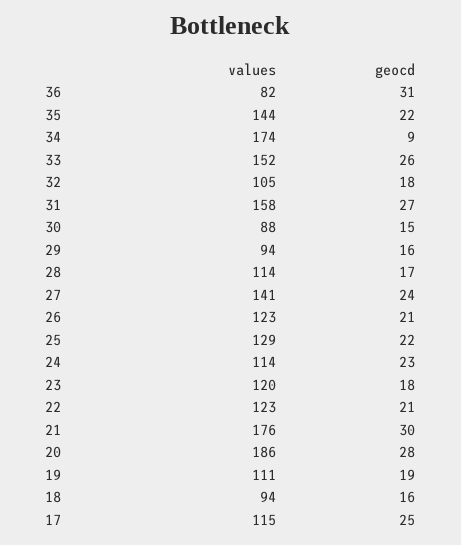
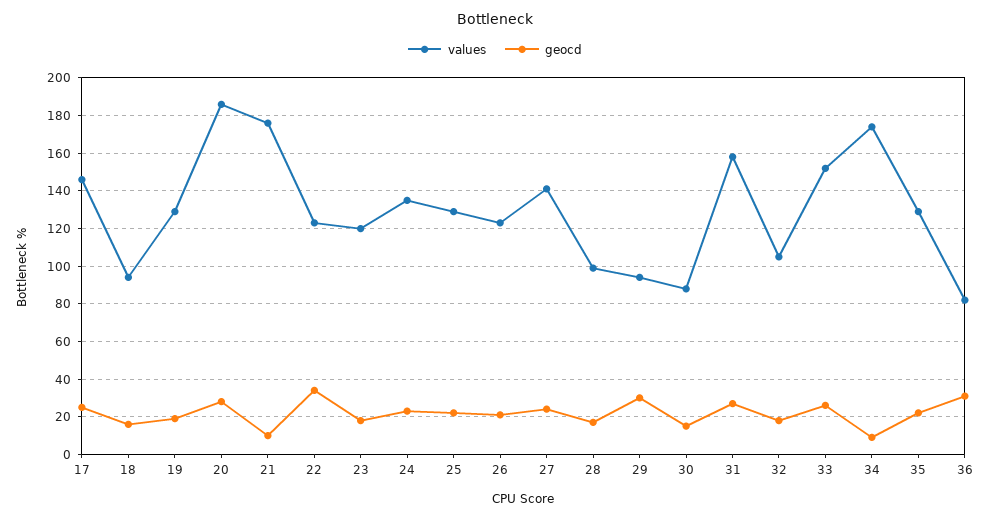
values, 35: 144 -> 130
geocd, 29: 16 -> 30
values, 28: 114 -> 100
values, 24: 114 -> 135
geocd, 22: 21 -> 35
geocd, 21: 30 -> 10
values, 19: 111 -> 130
values, 17: 115 -> 145

